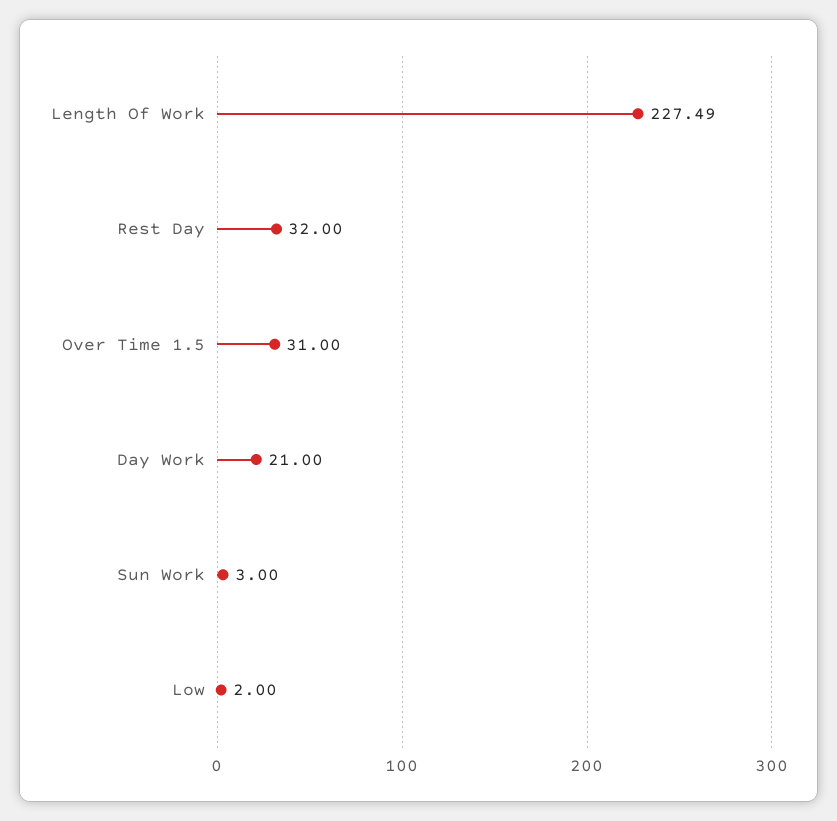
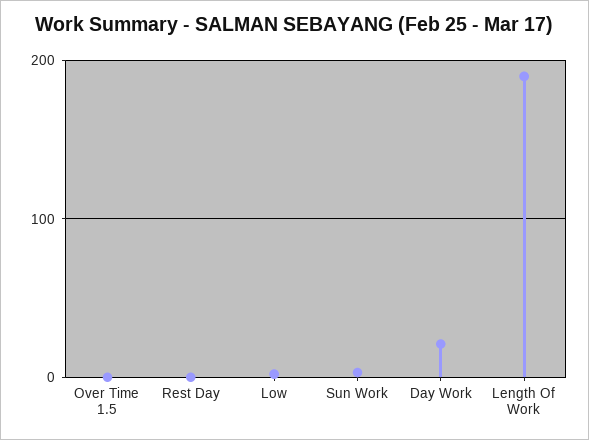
Length Of Work: 227.49 -> 190
Rest Day: 32 -> 0
Over Time 1.5: 31 -> 0

